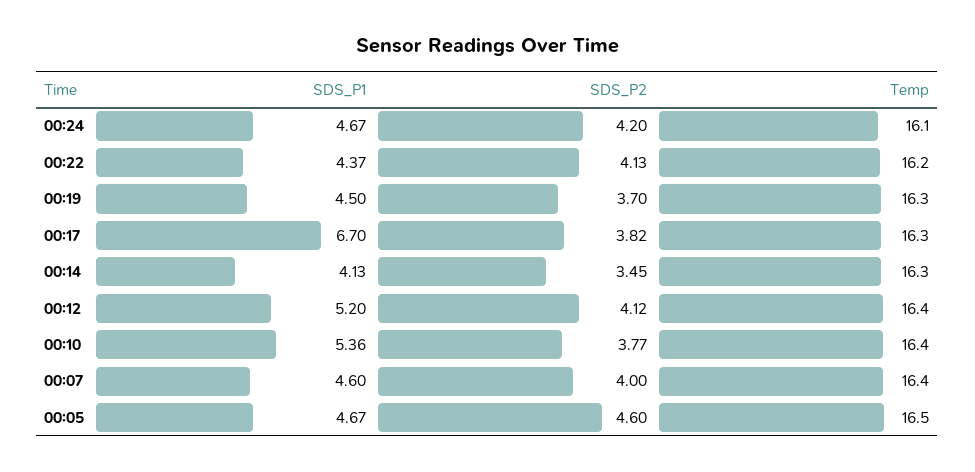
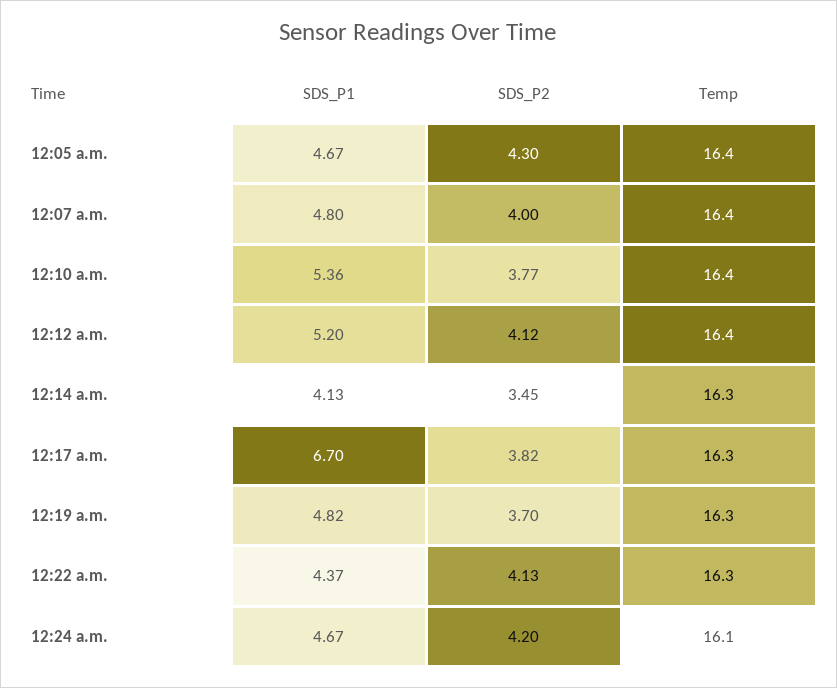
Temp, 00:22: 16.2 -> 16.3
SDS_P1, 00:19: 4.5 -> 4.82
SDS_P1, 00:07: 4.6 -> 4.8
SDS_P2, 00:05: 4.6 -> 4.3
Temp, 00:05: 16.5 -> 16.4

